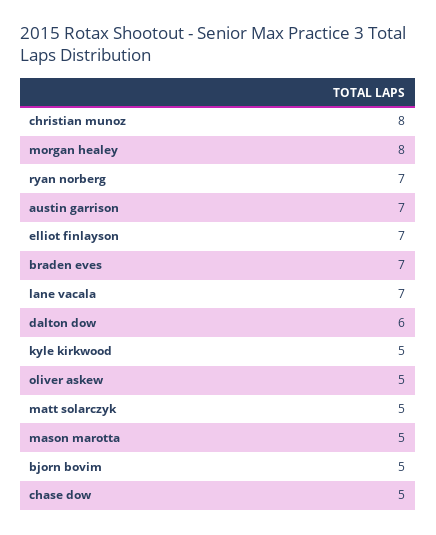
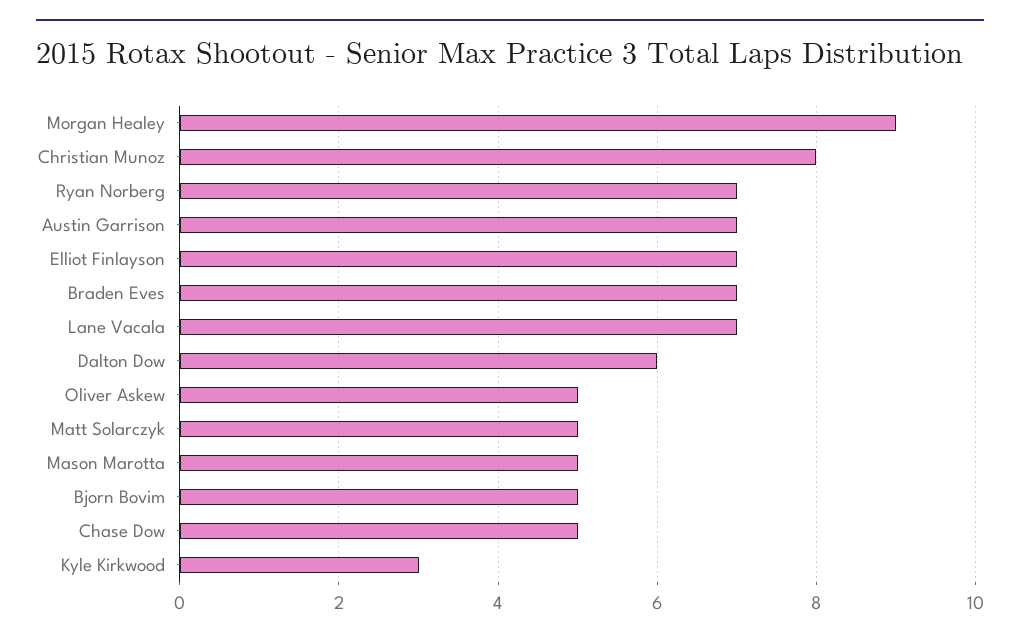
morgan healey: 8 -> 9
kyle kirkwood: 5 -> 3

